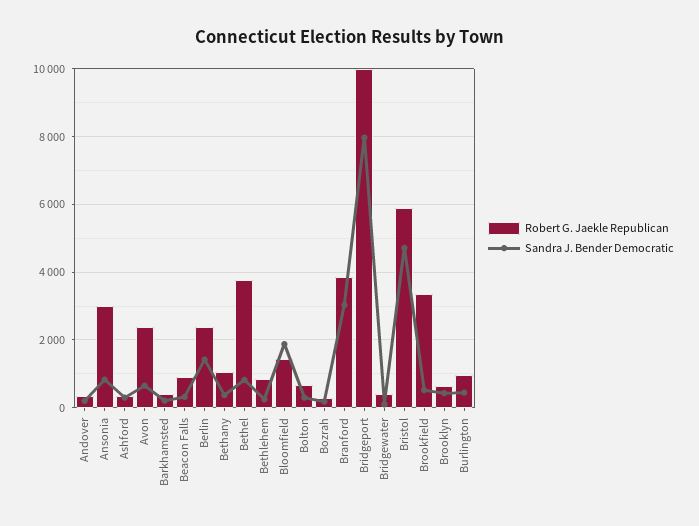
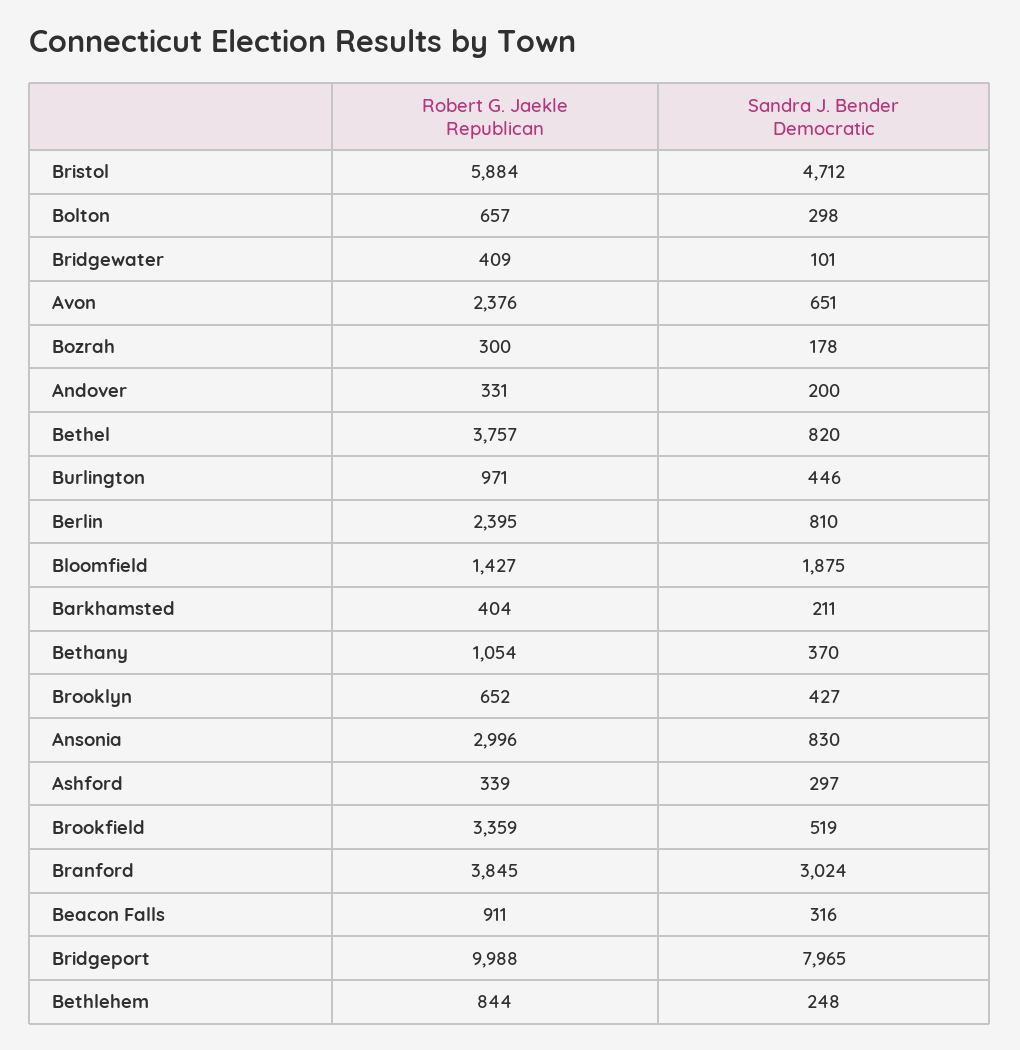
Sandra J. Bender Democratic, Berlin: 1400 -> 810

